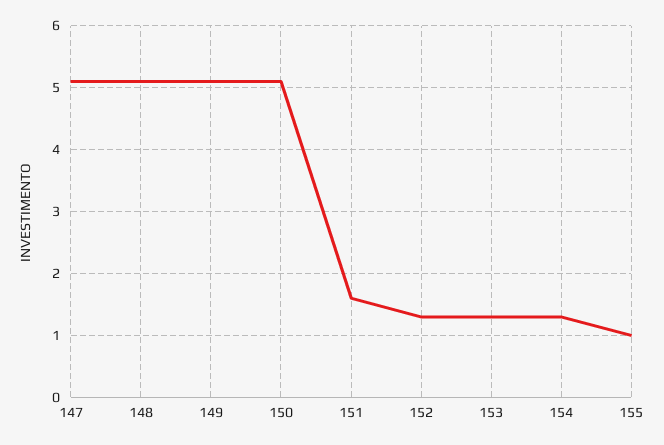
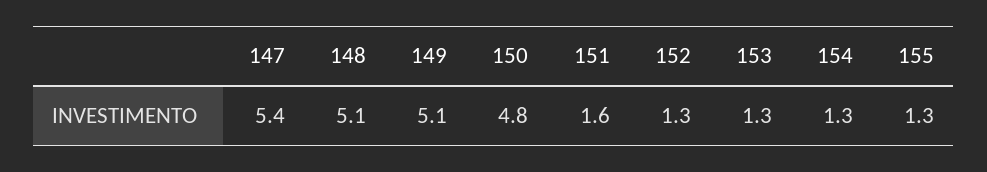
147: 5.1 -> 5.4
150: 5.1 -> 4.8
155: 1 -> 1.3

